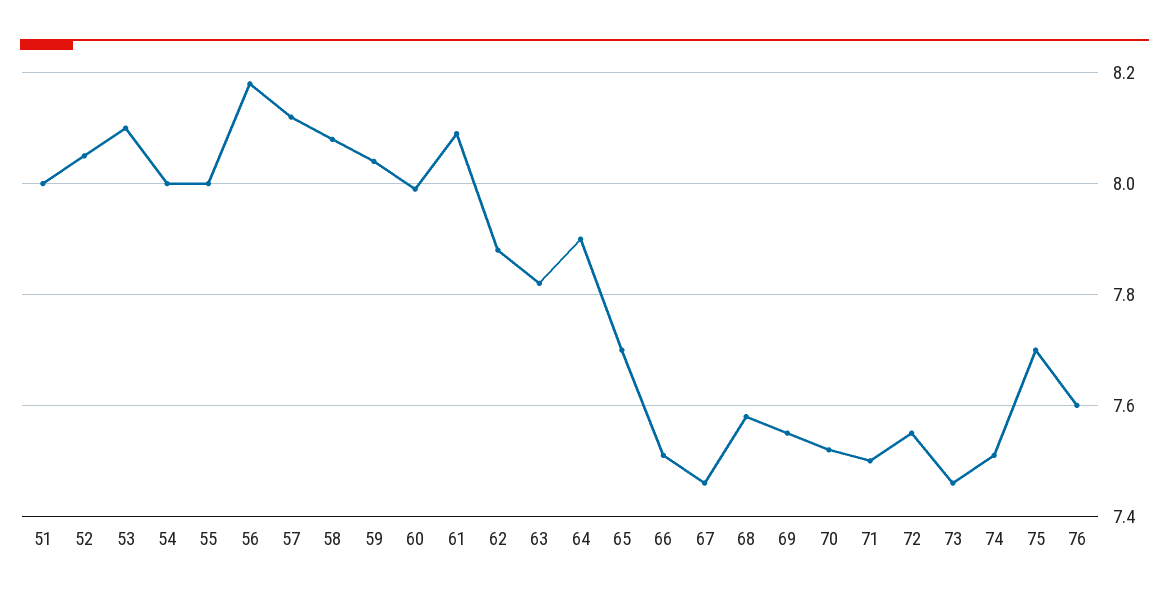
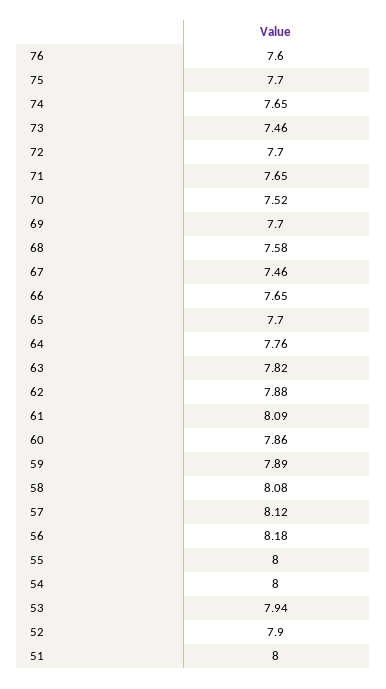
52: 8.05 -> 7.9
53: 8.1 -> 7.94
59: 8.05 -> 7.89
60: 8 -> 7.86
64: 7.9 -> 7.76
66: 7.5 -> 7.65
69: 7.55 -> 7.7
71: 7.5 -> 7.65
72: 7.55 -> 7.7
74: 7.5 -> 7.65

